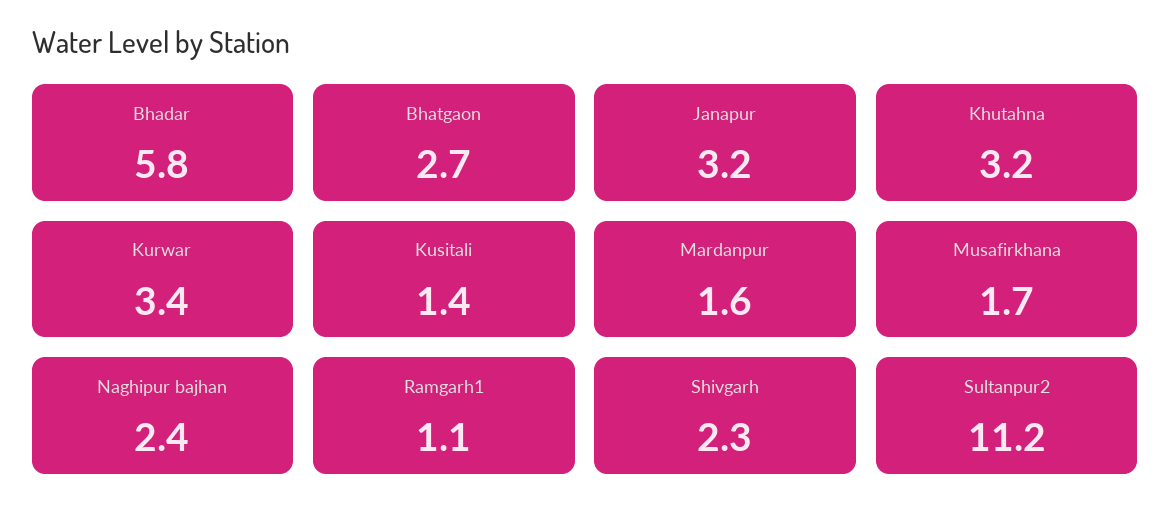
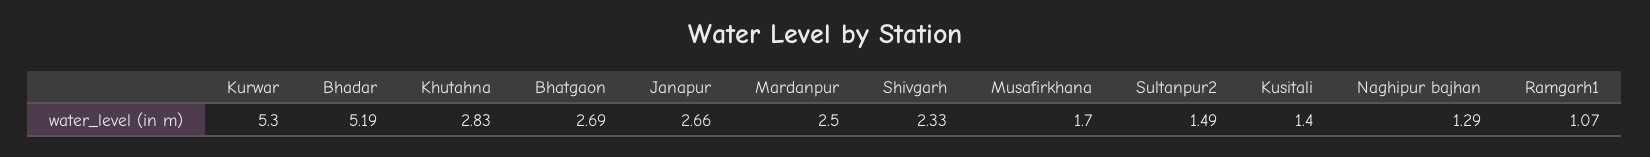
Bhadar: 5.8 -> 5.19
Janapur: 3.2 -> 2.66
Khutahna: 3.2 -> 2.83
Kurwar: 3.4 -> 5.3
Mardanpur: 1.6 -> 2.5
Naghipur bajhan: 2.4 -> 1.29
Sultanpur2: 11.2 -> 1.49

